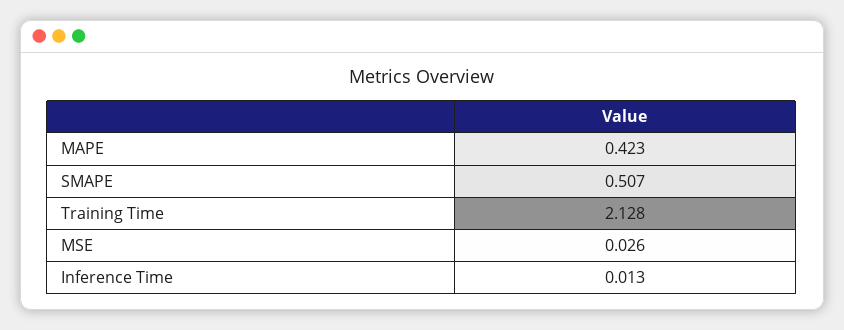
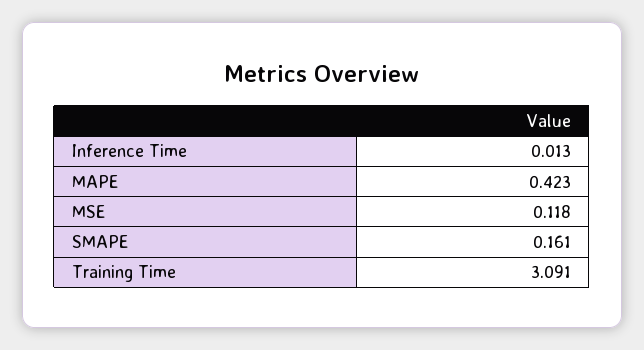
SMAPE: 0.507 -> 0.161
Training Time: 2.128 -> 3.091
MSE: 0.026 -> 0.118

